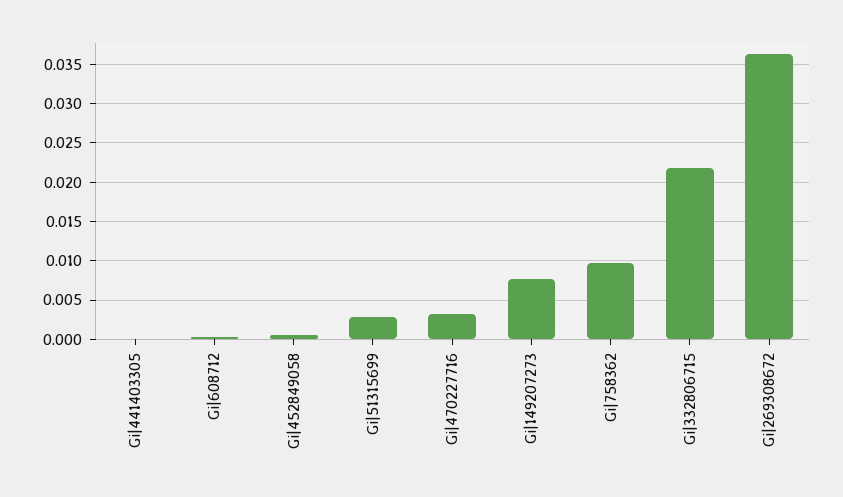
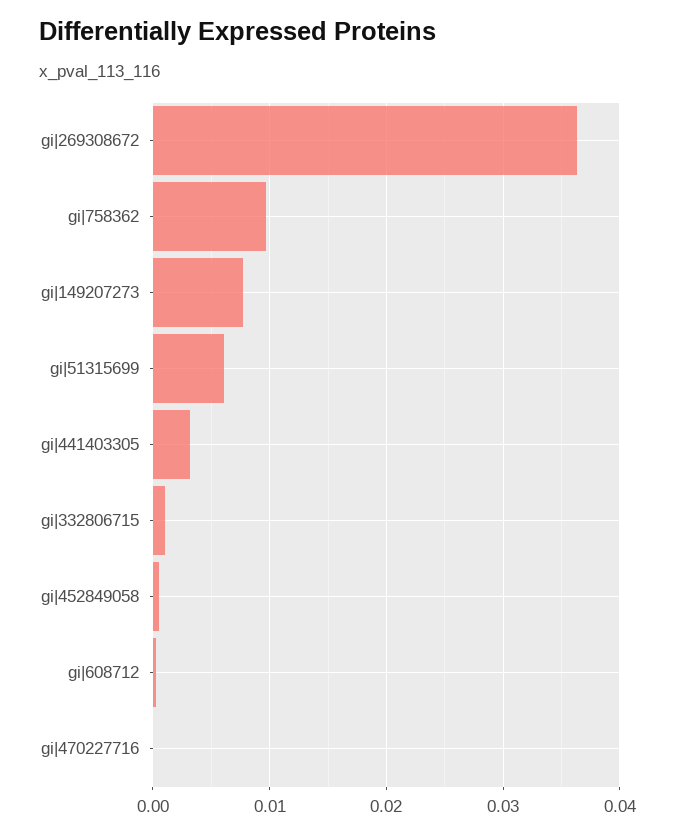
Gi|441403305: 0 -> 0.003
Gi|51315699: 0.003 -> 0.006
Gi|470227716: 0.003 -> 0
Gi|332806715: 0.022 -> 0.001

